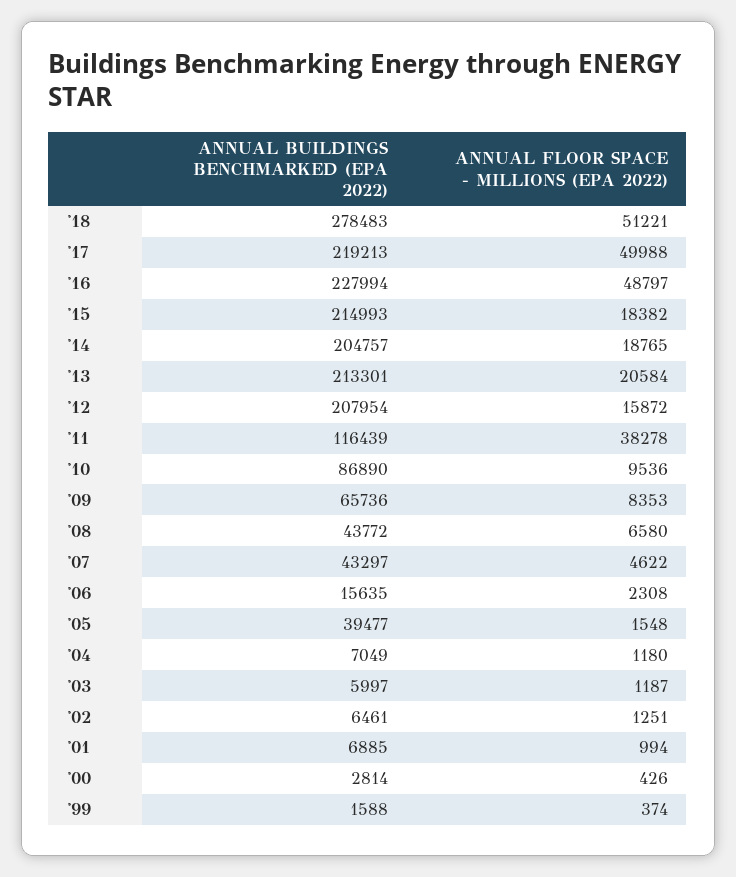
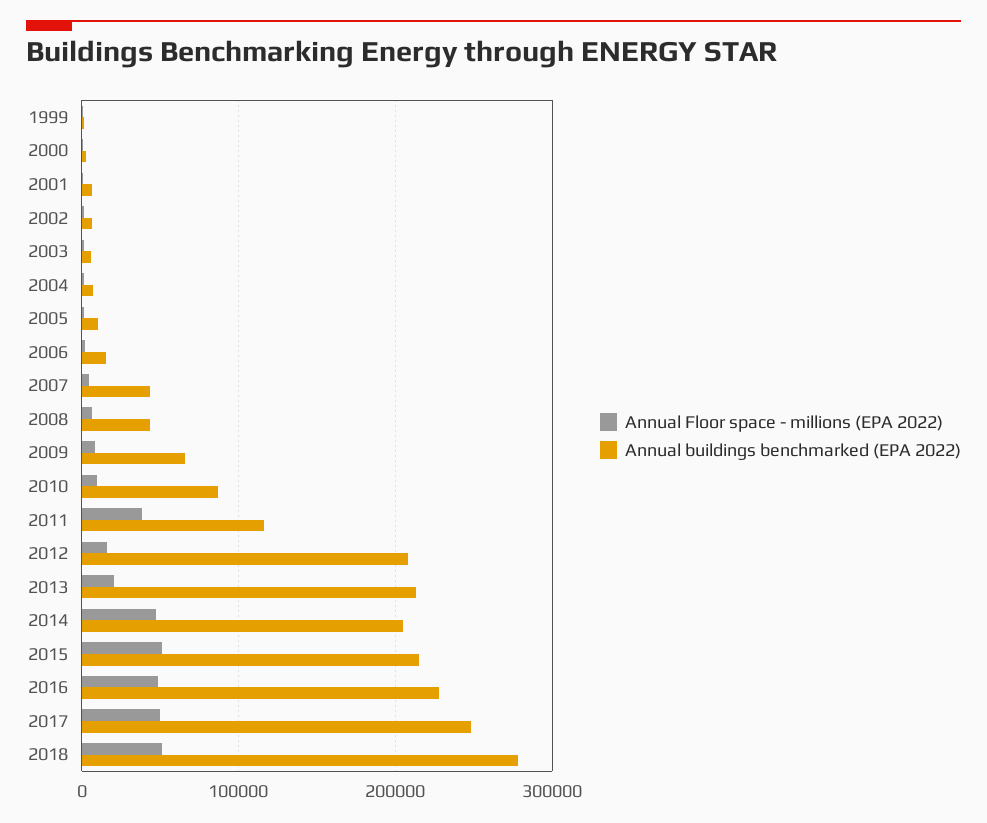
ANNUAL BUILDINGS BENCHMARKED (EPA 2022), '17: 219213 -> 250000
ANNUAL FLOOR SPACE - MILLIONS (EPA 2022), '15: 18382 -> 50000
ANNUAL FLOOR SPACE - MILLIONS (EPA 2022), '14: 18765 -> 50000
ANNUAL BUILDINGS BENCHMARKED (EPA 2022), '05: 39477 -> 10000

